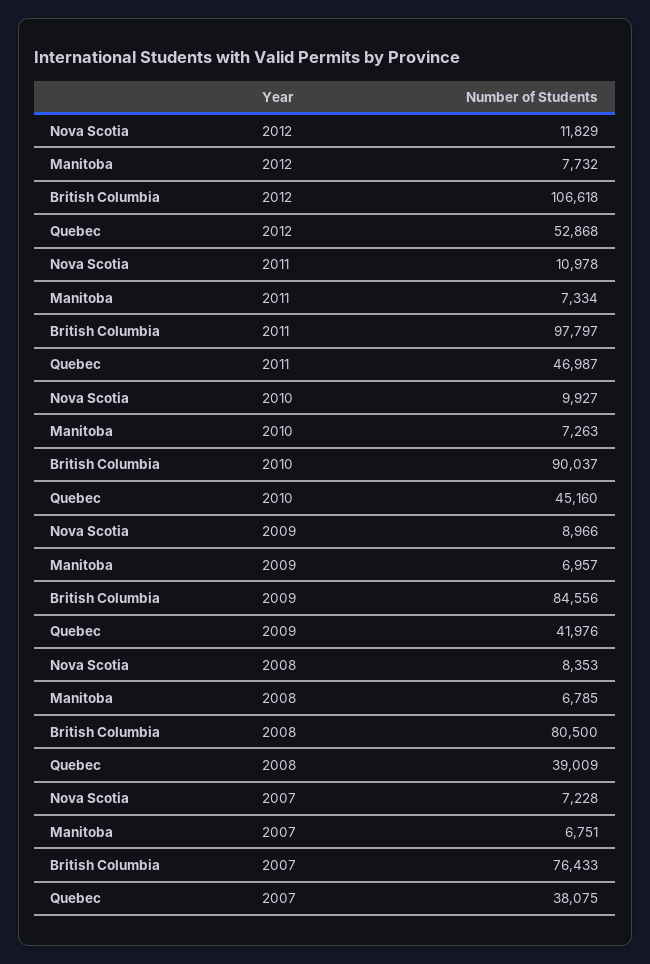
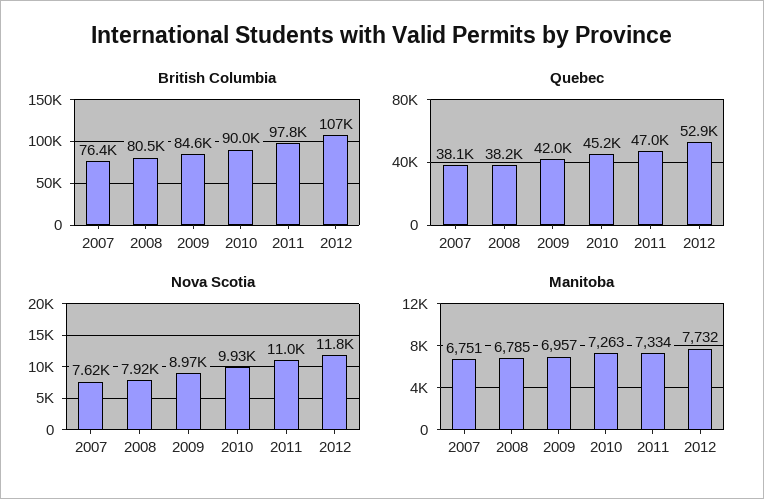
Nova Scotia, 2008: 8353 -> 7920
Quebec, 2008: 39009 -> 38200
Nova Scotia, 2007: 7228 -> 7620

